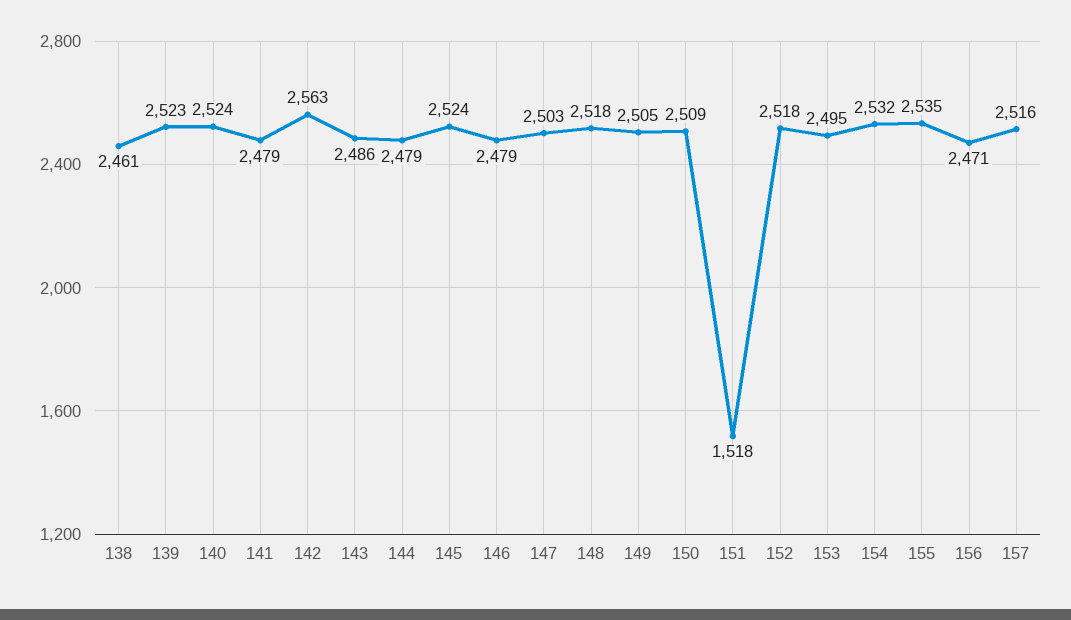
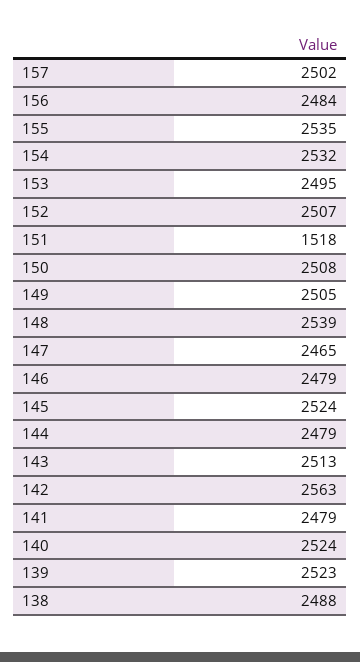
138: 2461 -> 2488
143: 2486 -> 2513
147: 2503 -> 2465
148: 2518 -> 2539
150: 2509 -> 2508
152: 2518 -> 2507
156: 2471 -> 2484
157: 2516 -> 2502

